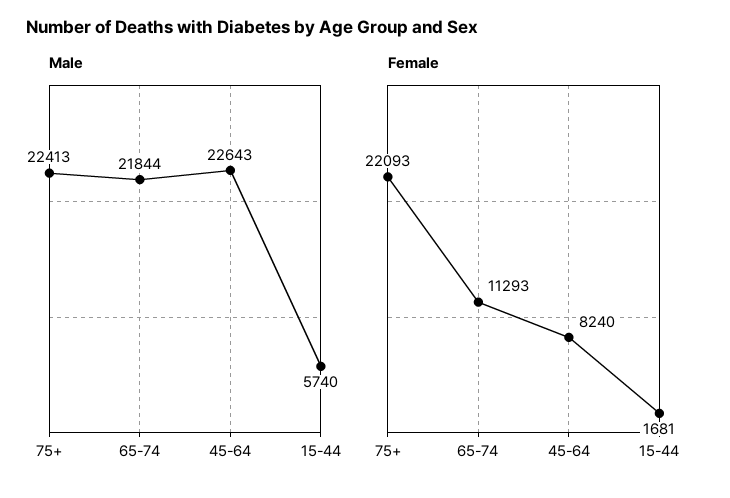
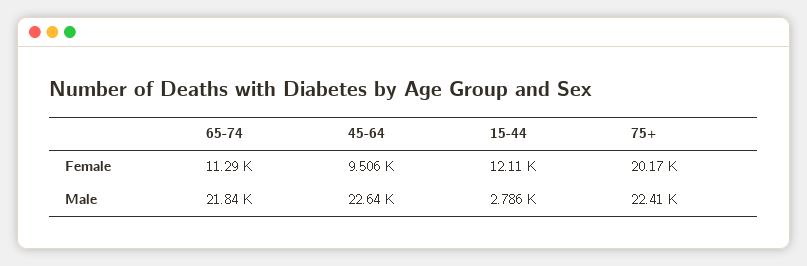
Male, 15-44: 5740 -> 2786
Female, 75+: 22093 -> 20170
Female, 45-64: 8240 -> 9506
Female, 15-44: 1681 -> 12110

